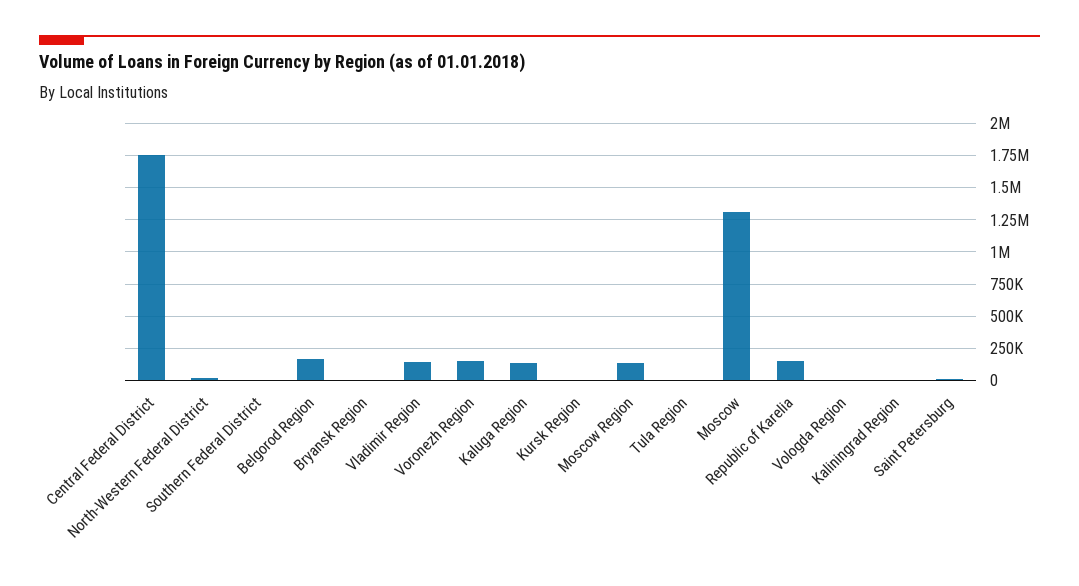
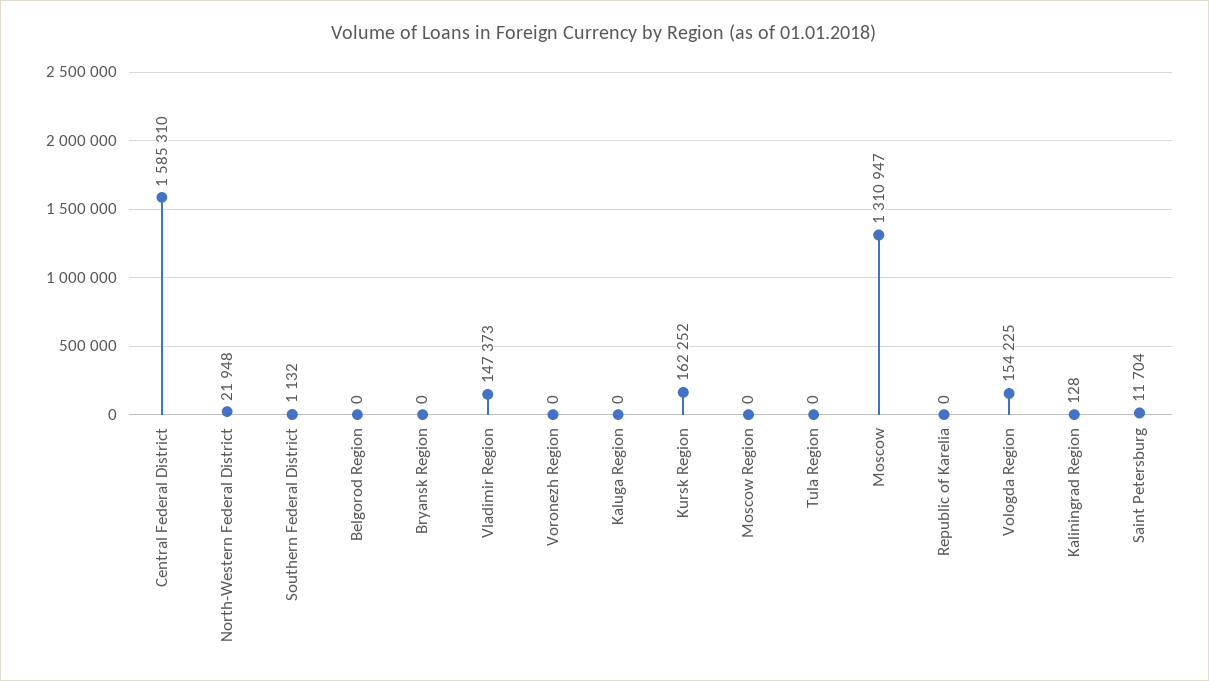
Central Federal District: 1750000 -> 1585310
Belgorod Region: 150000 -> 0
Voronezh Region: 150000 -> 0
Kaluga Region: 150000 -> 0
Kursk Region: 0 -> 162252
Moscow Region: 150000 -> 0
Republic of Karelia: 150000 -> 0
Vologda Region: 0 -> 154225

